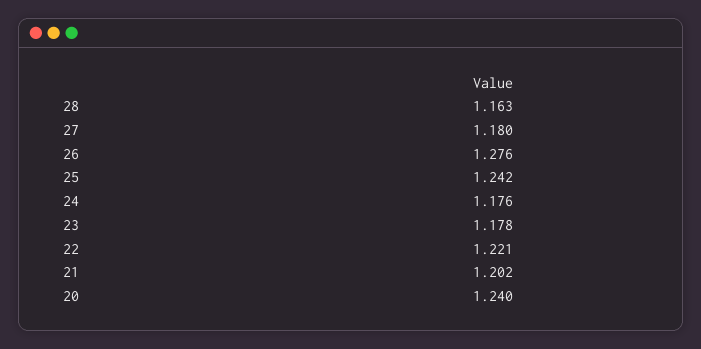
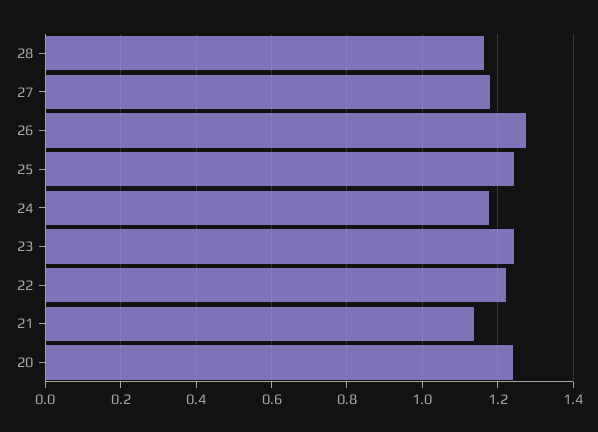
23: 1.178 -> 1.24
21: 1.202 -> 1.14

